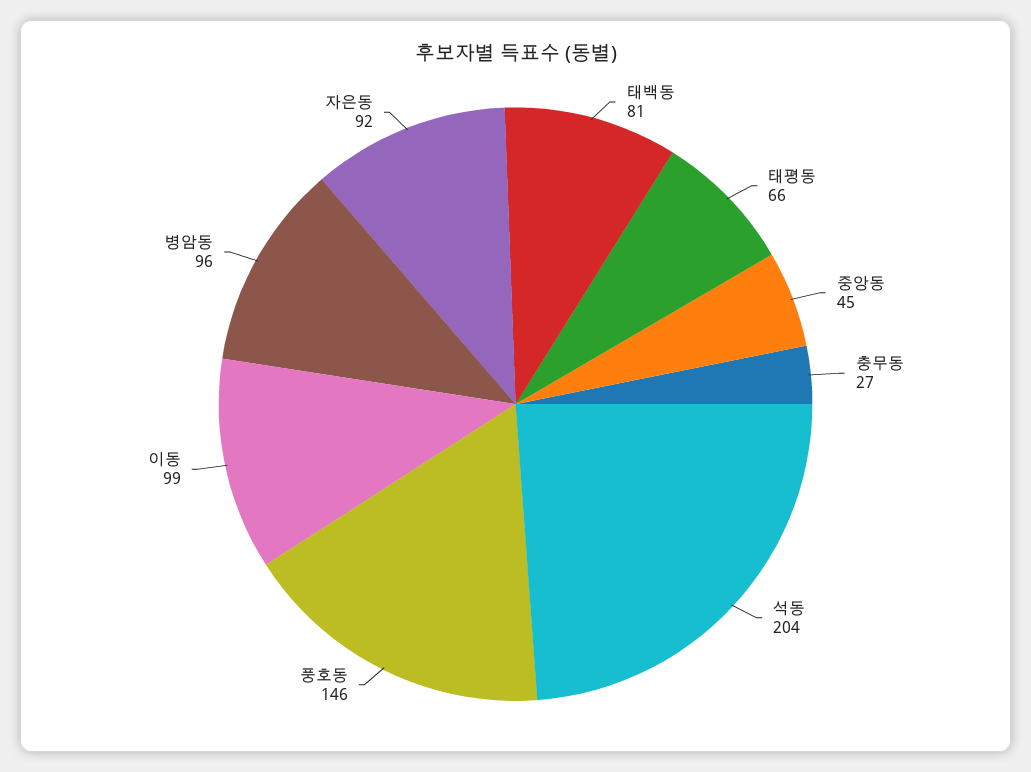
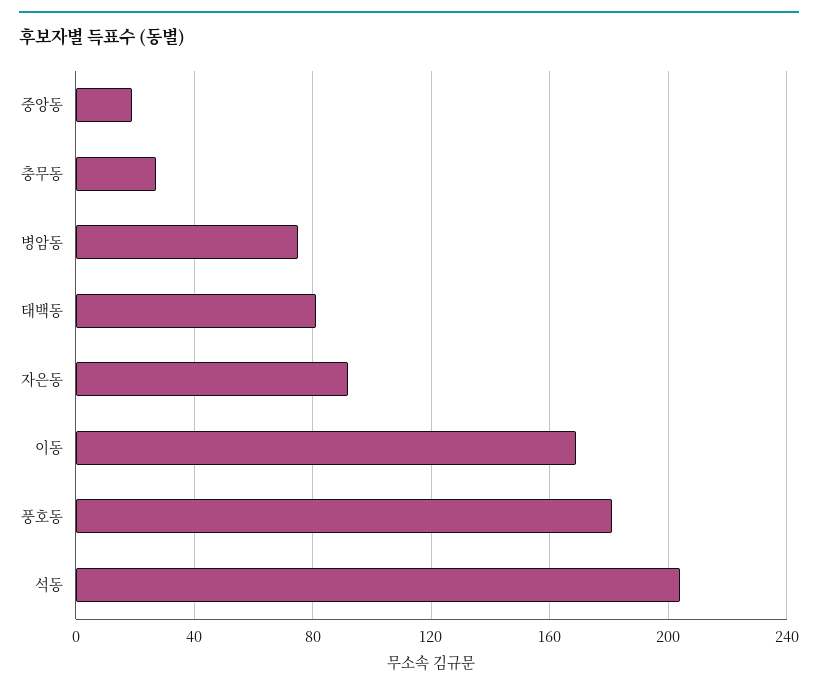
태평동: 66 -> none
중앙동: 45 -> 20
풍호동: 146 -> 180
이동: 99 -> 170
병암동: 96 -> 75

